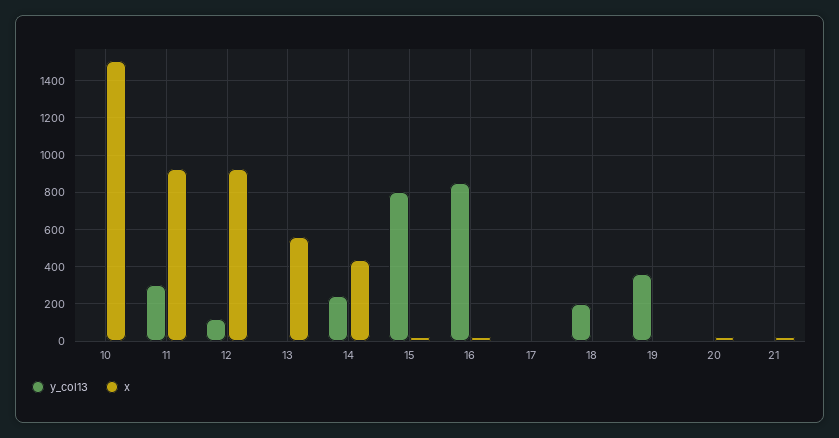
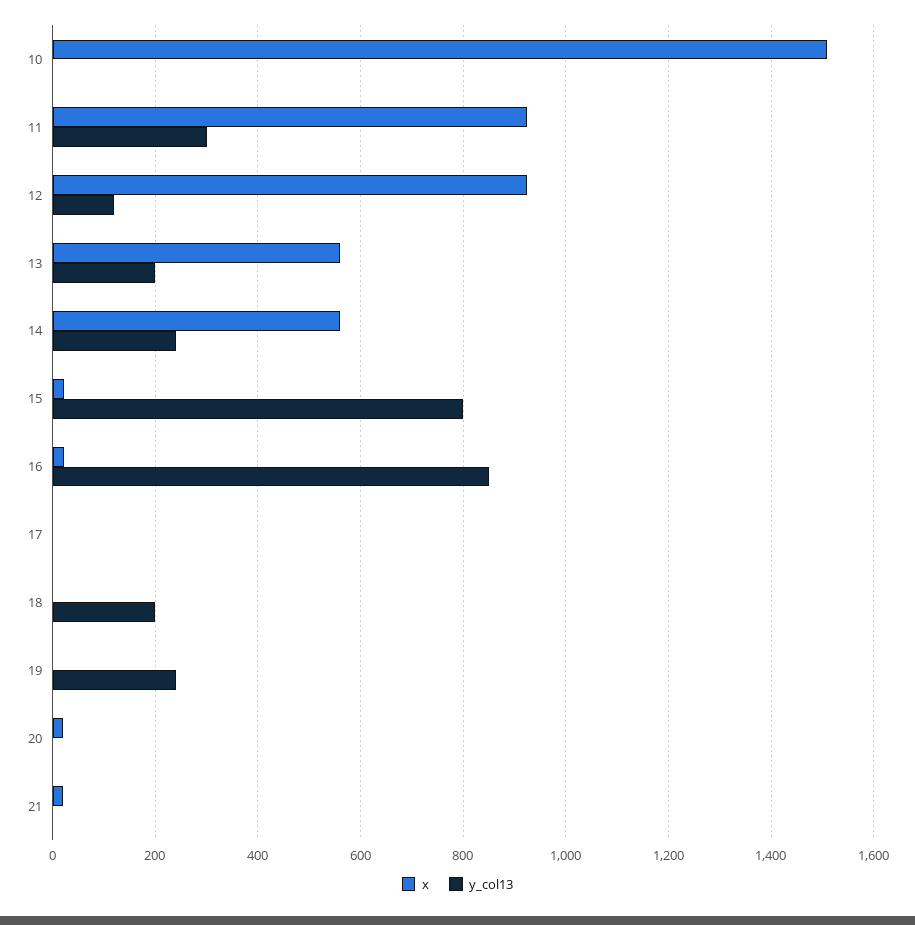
y_col13, 13: 0 -> 200
x, 14: 450 -> 560
y_col13, 19: 350 -> 240

